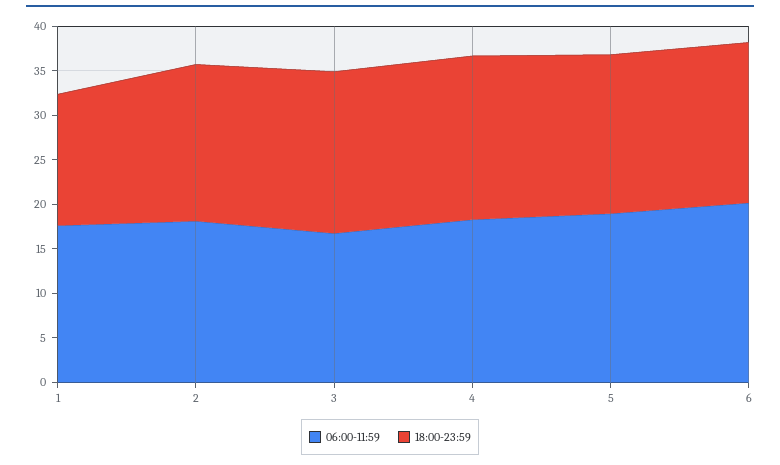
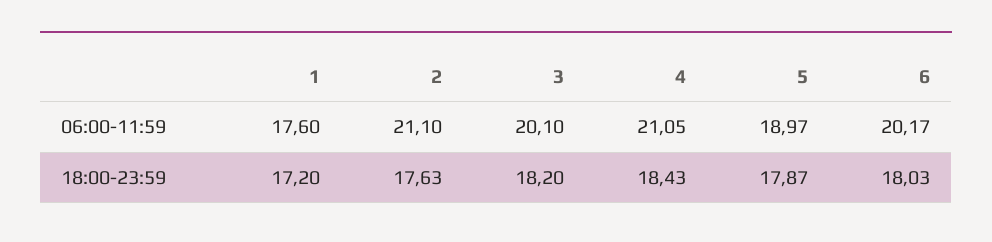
18:00-23:59, 1: 15 -> 17.2
06:00-11:59, 2: 18 -> 21.1
06:00-11:59, 3: 17 -> 20.1
06:00-11:59, 4: 18 -> 21.05

